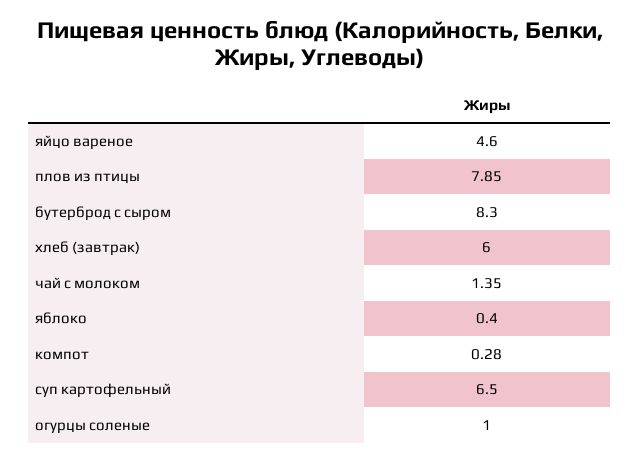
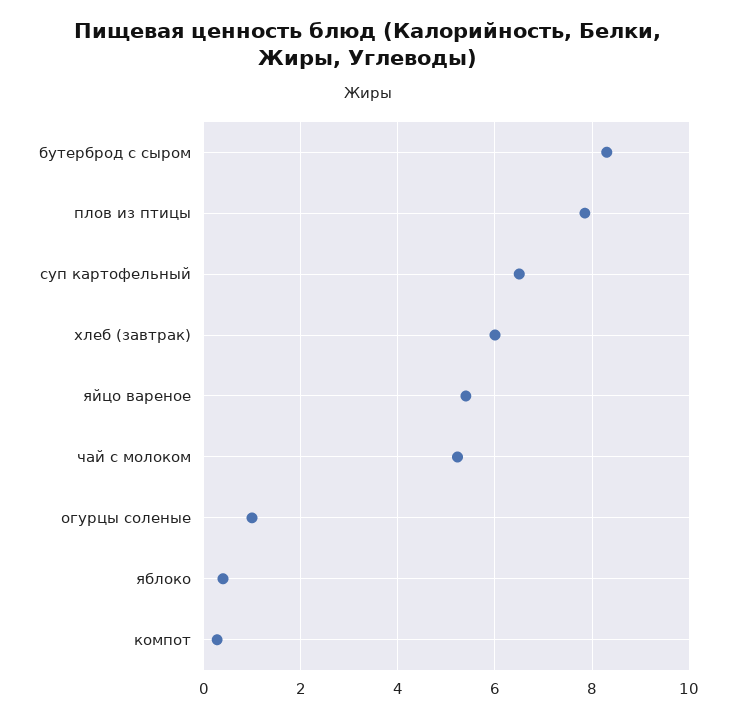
яйцо вареное: 4.6 -> 5.4
чай с молоком: 1.35 -> 5.2

